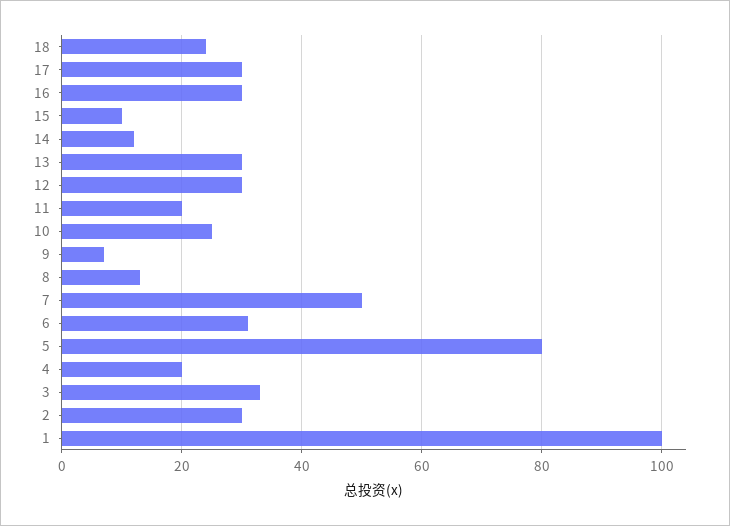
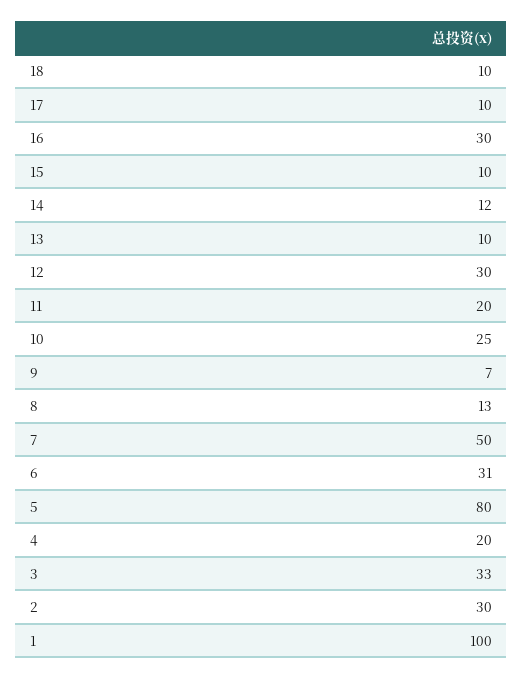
18: 25 -> 10
17: 30 -> 10
13: 30 -> 10

